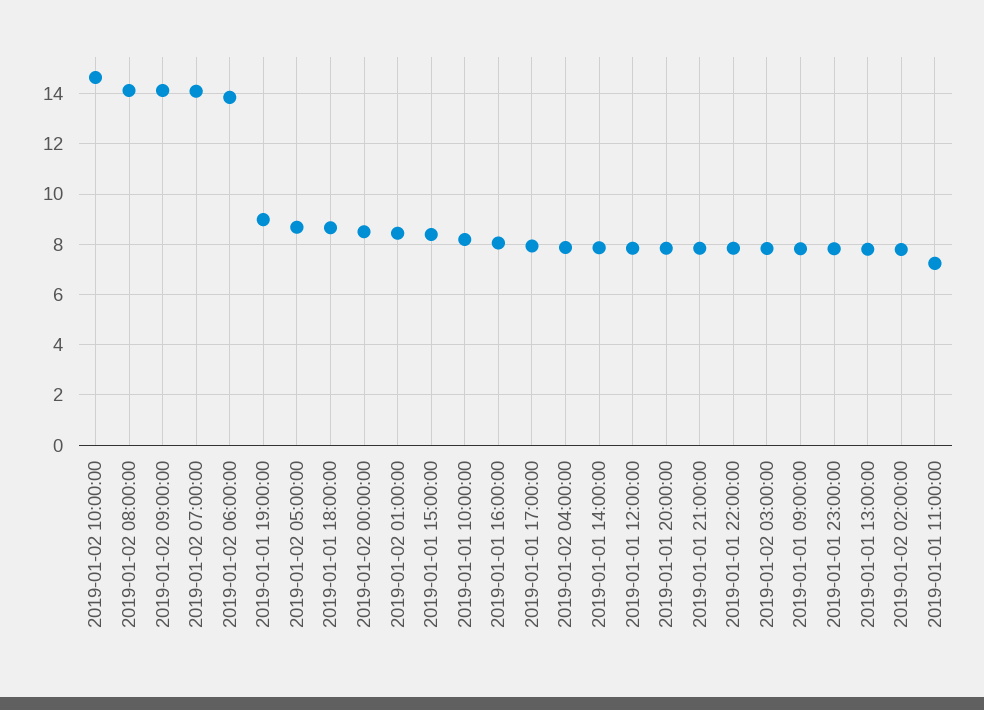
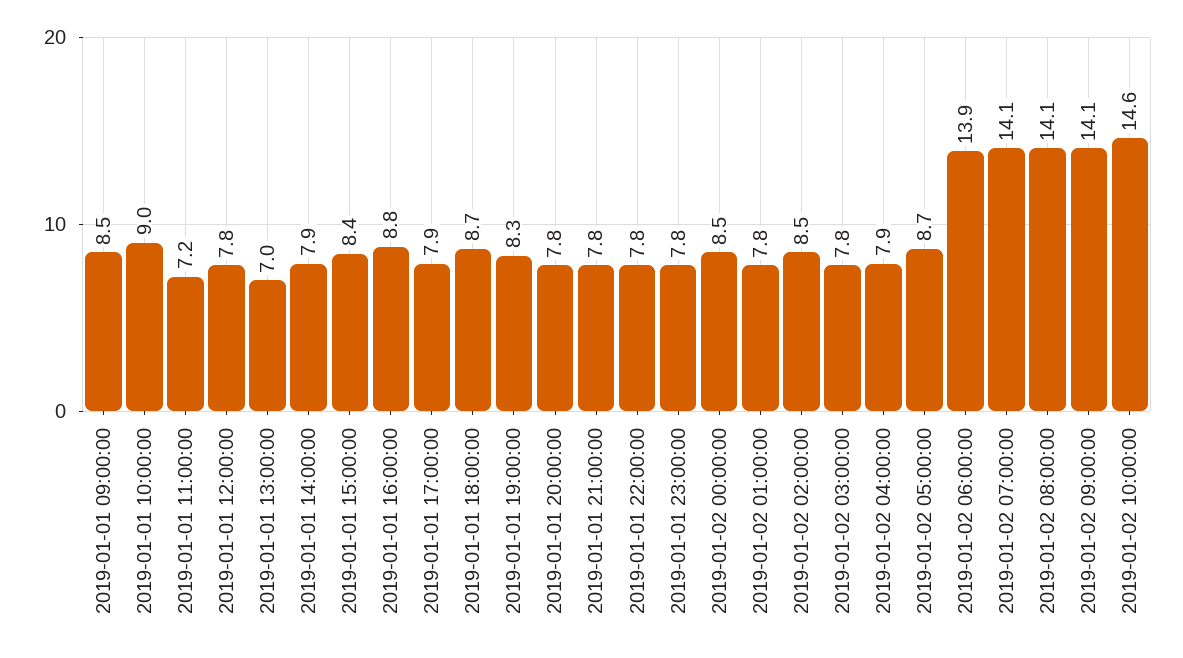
2019-01-01 19:00:00: 9 -> 8.3
2019-01-02 01:00:00: 8.5 -> 7.8
2019-01-01 10:00:00: 8.25 -> 9
2019-01-01 16:00:00: 8 -> 8.8
2019-01-01 09:00:00: 7.75 -> 8.5
2019-01-01 13:00:00: 7.75 -> 7
2019-01-02 02:00:00: 7.75 -> 8.5

